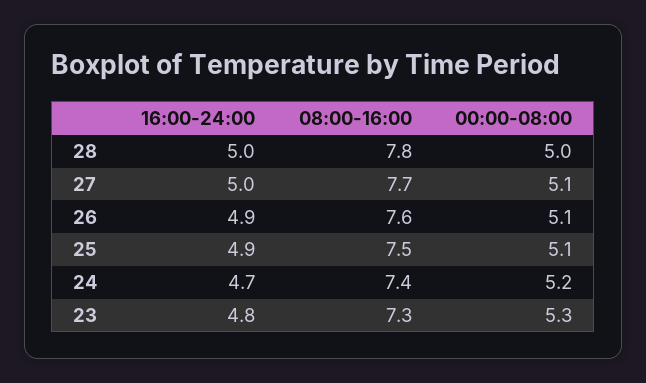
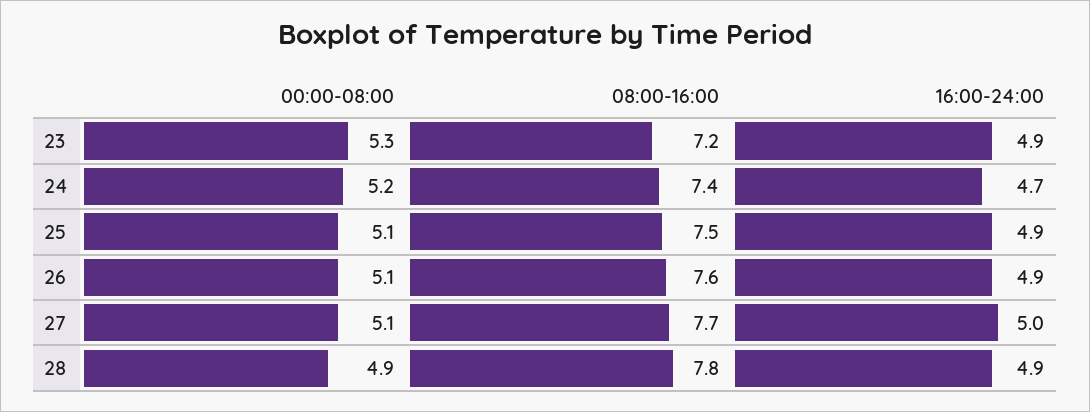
16:00-24:00, 28: 5 -> 4.9
00:00-08:00, 28: 5 -> 4.9
16:00-24:00, 23: 4.8 -> 4.9
08:00-16:00, 23: 7.3 -> 7.2

